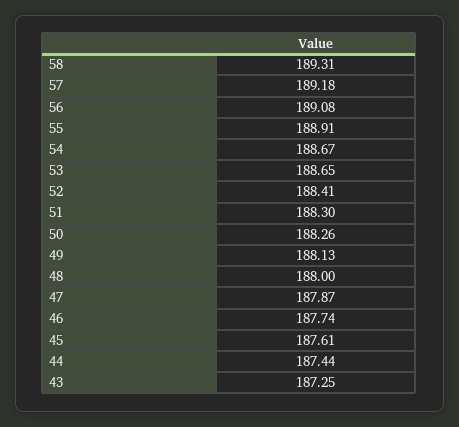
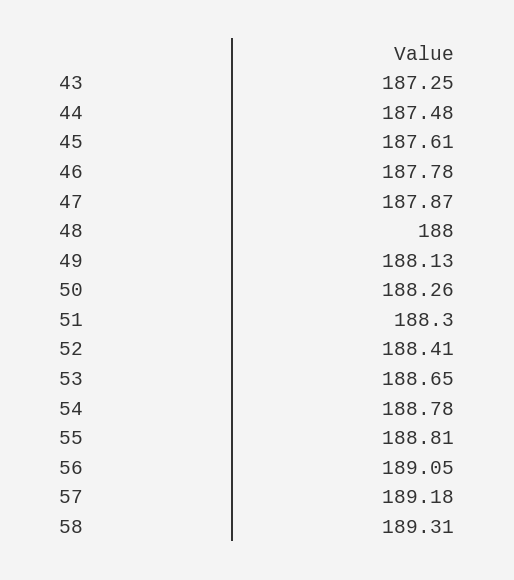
56: 189.08 -> 189.05
55: 188.91 -> 188.81
54: 188.67 -> 188.78
46: 187.74 -> 187.78
44: 187.44 -> 187.48

